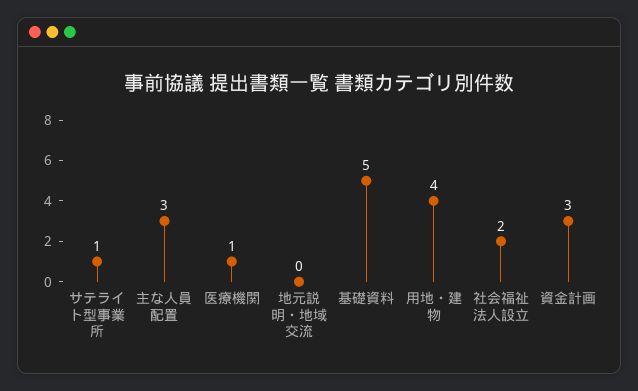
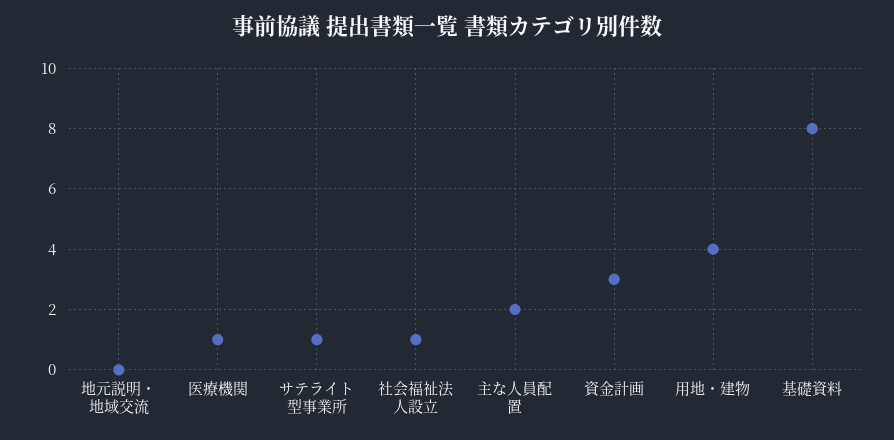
主な人員配置: 3 -> 2
基礎資料: 5 -> 8
社会福祉法人設立: 2 -> 1

